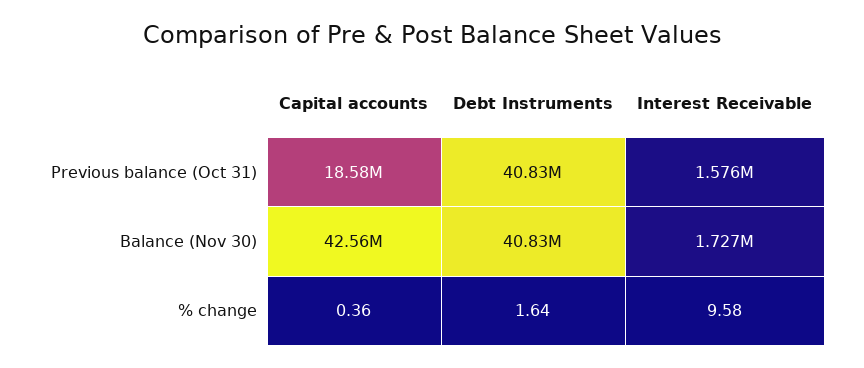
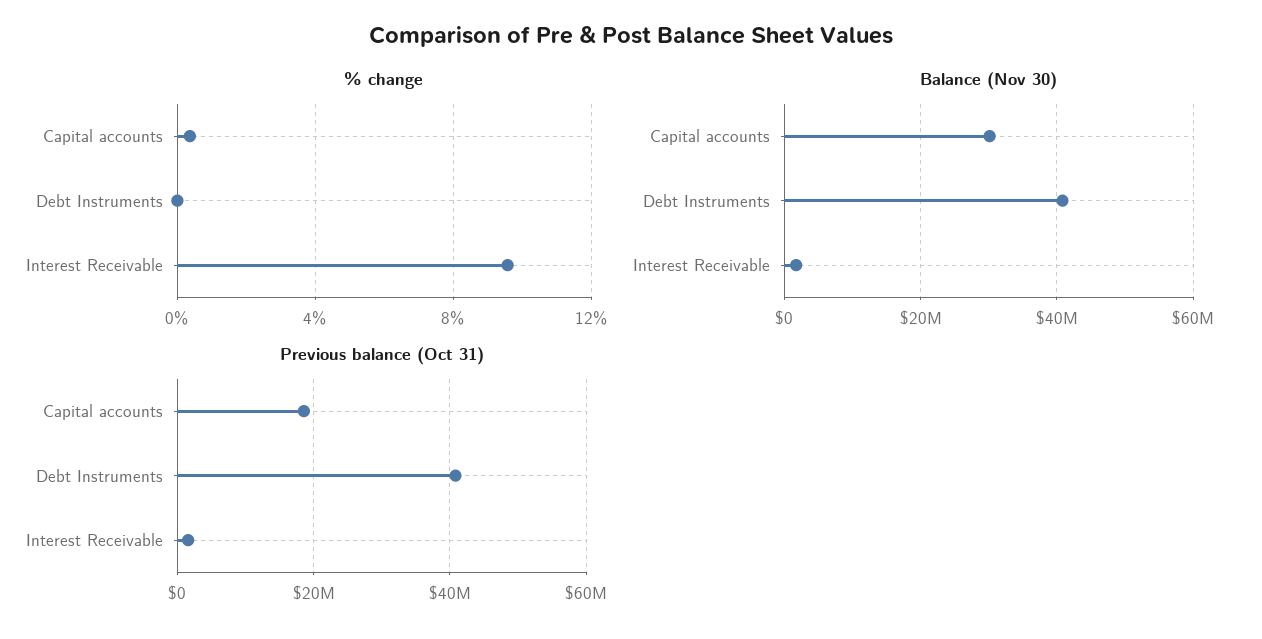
Balance (Nov 30), Capital accounts: 42560000 -> 30000000
% change, Debt Instruments: 1.64 -> 0

